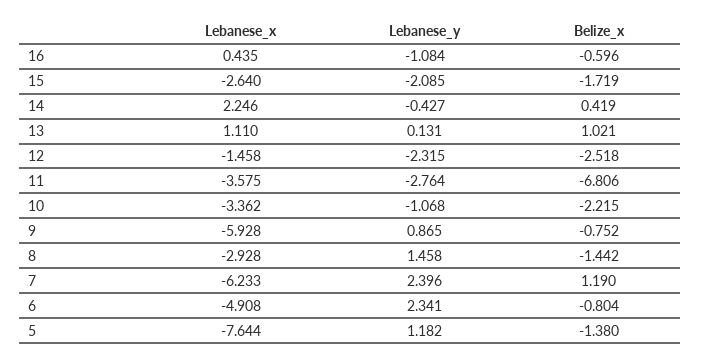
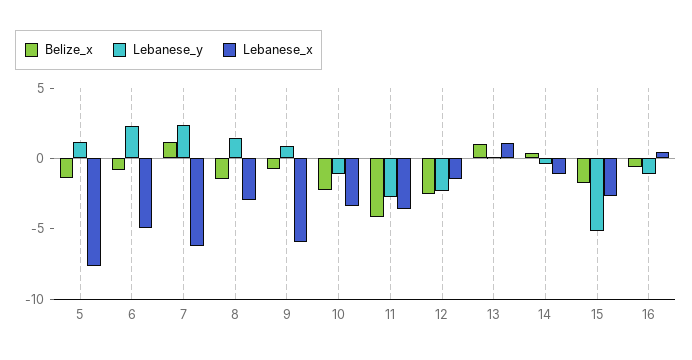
Lebanese_y, 15: -2.085 -> -5
Lebanese_x, 14: 2.246 -> -1
Belize_x, 11: -6.806 -> -4

